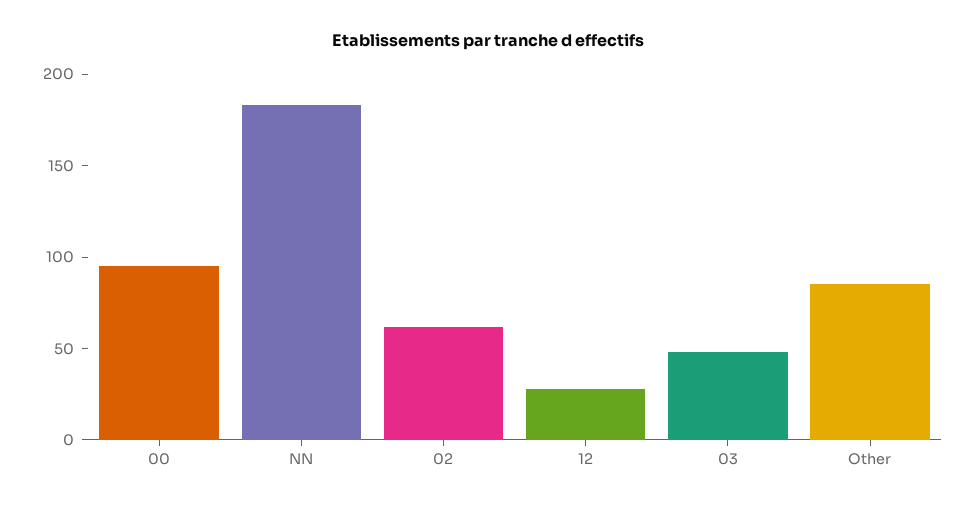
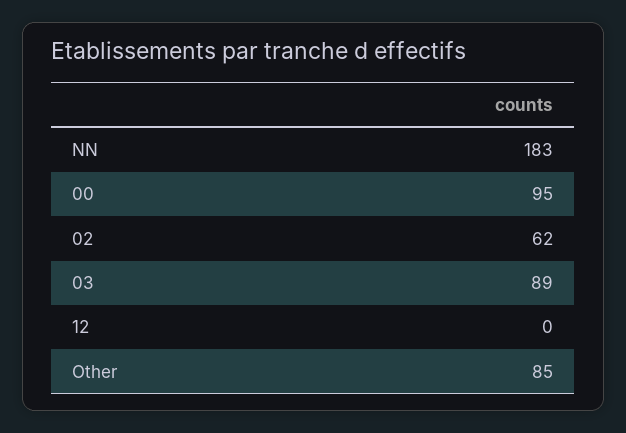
12: 30 -> 0
03: 50 -> 89

